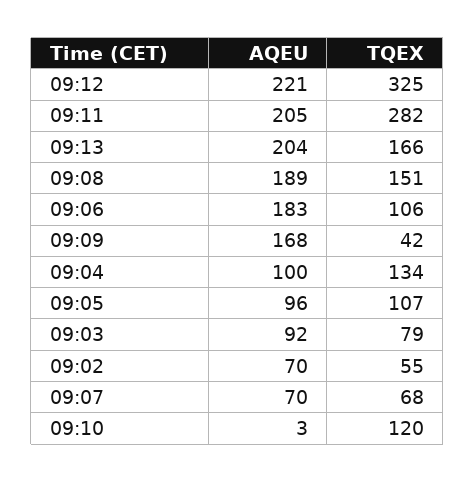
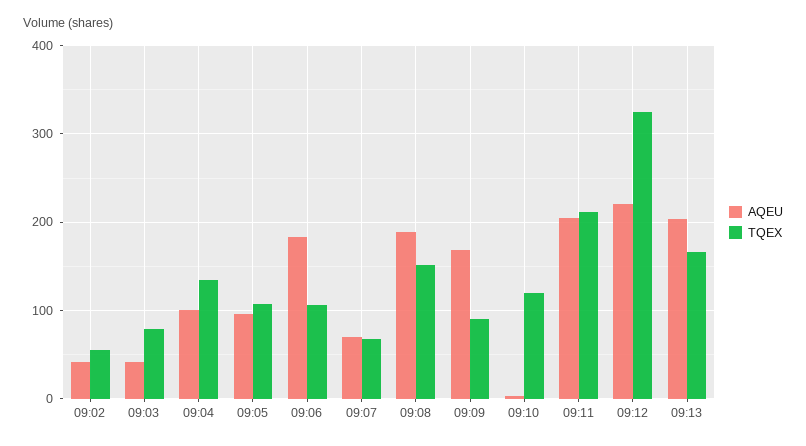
TQEX, 09:11: 282 -> 210
TQEX, 09:09: 42 -> 90
AQEU, 09:03: 92 -> 40
AQEU, 09:02: 70 -> 40

